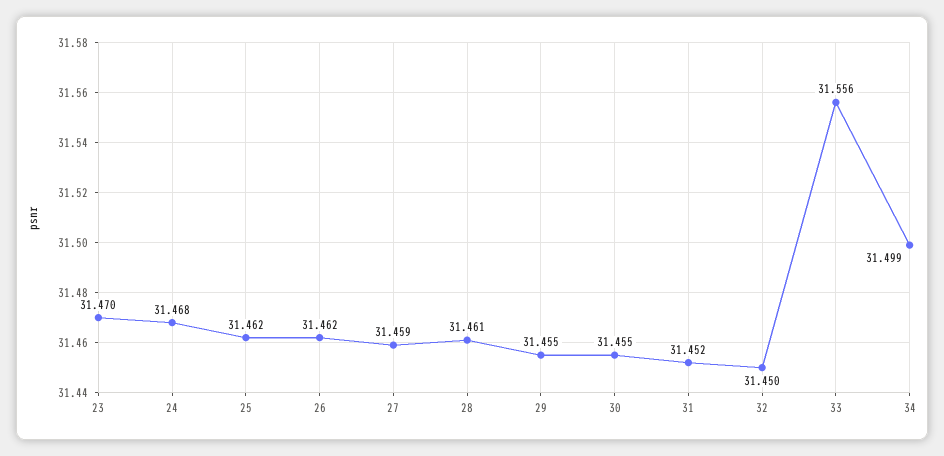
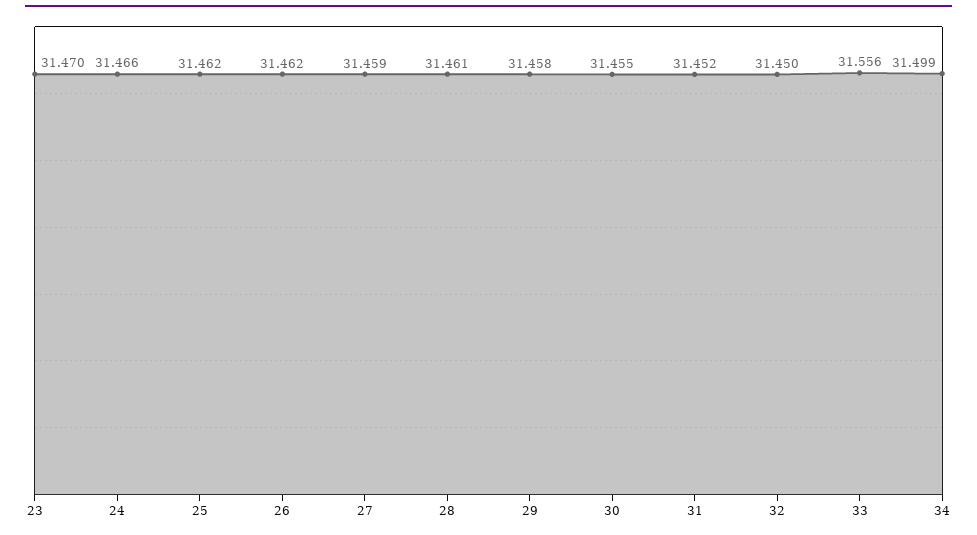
24: 31.468 -> 31.466
29: 31.455 -> 31.458

